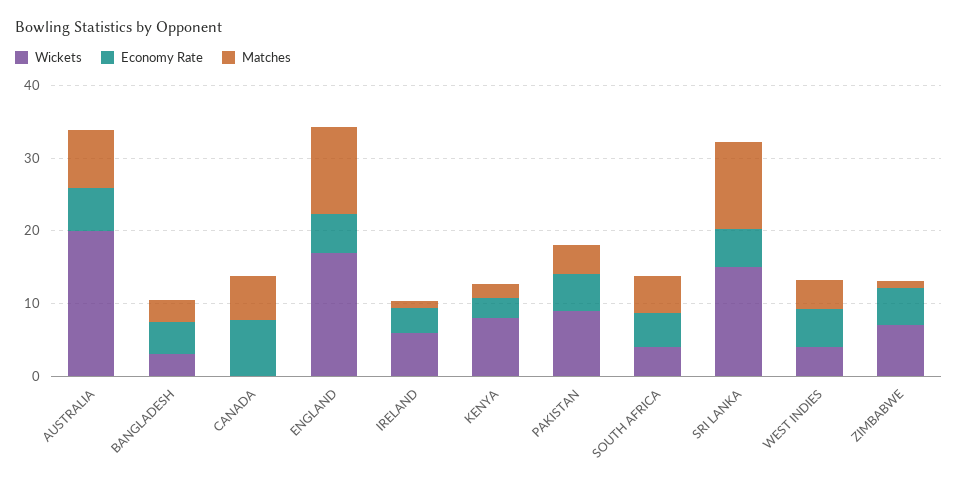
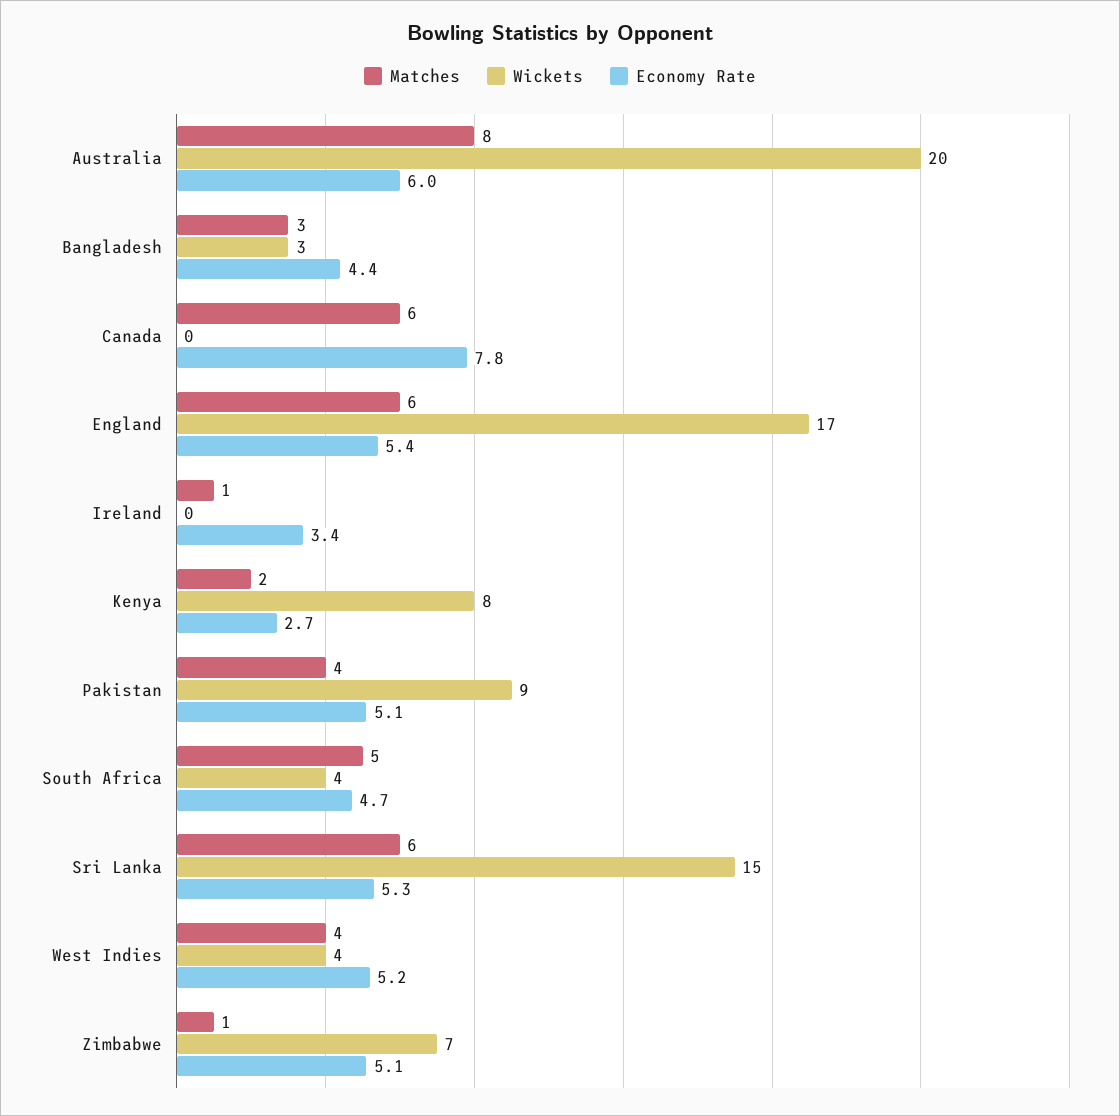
Matches, ENGLAND: 12 -> 6
Wickets, IRELAND: 6 -> 0
Matches, SRI LANKA: 12 -> 6

